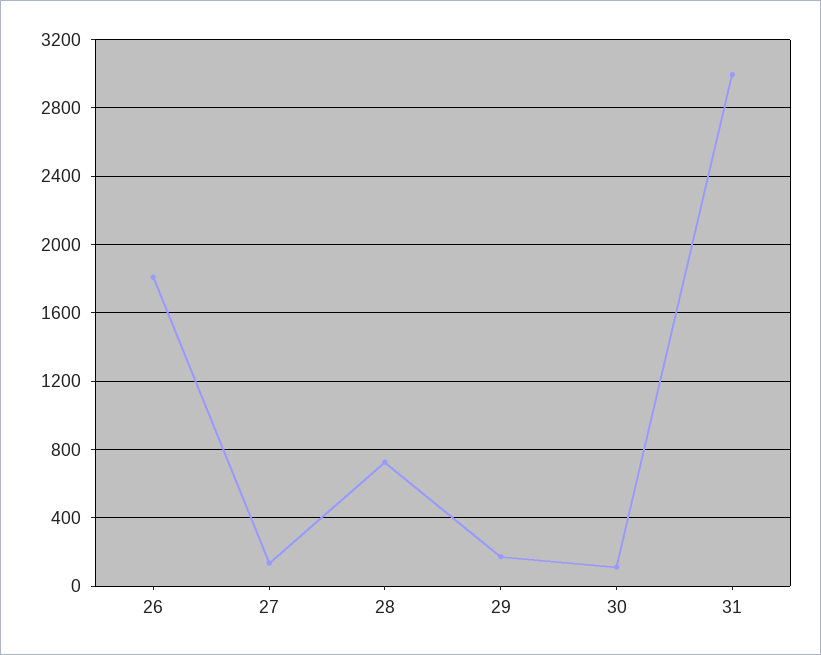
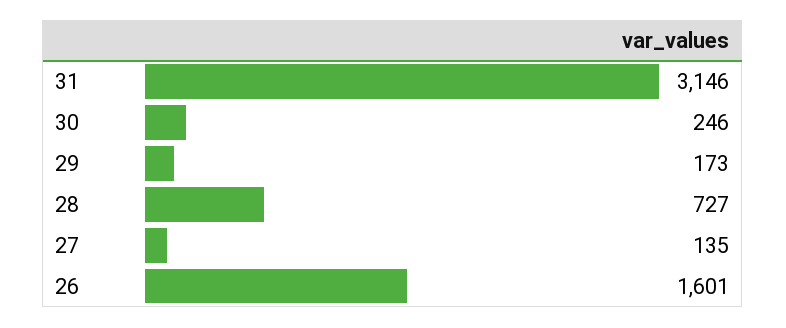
26: 1800 -> 1601
30: 100 -> 246
31: 3000 -> 3146

